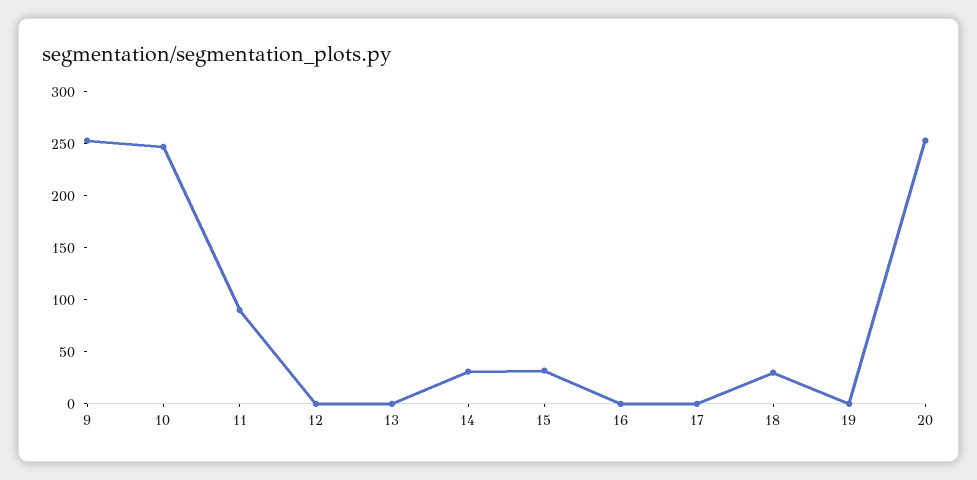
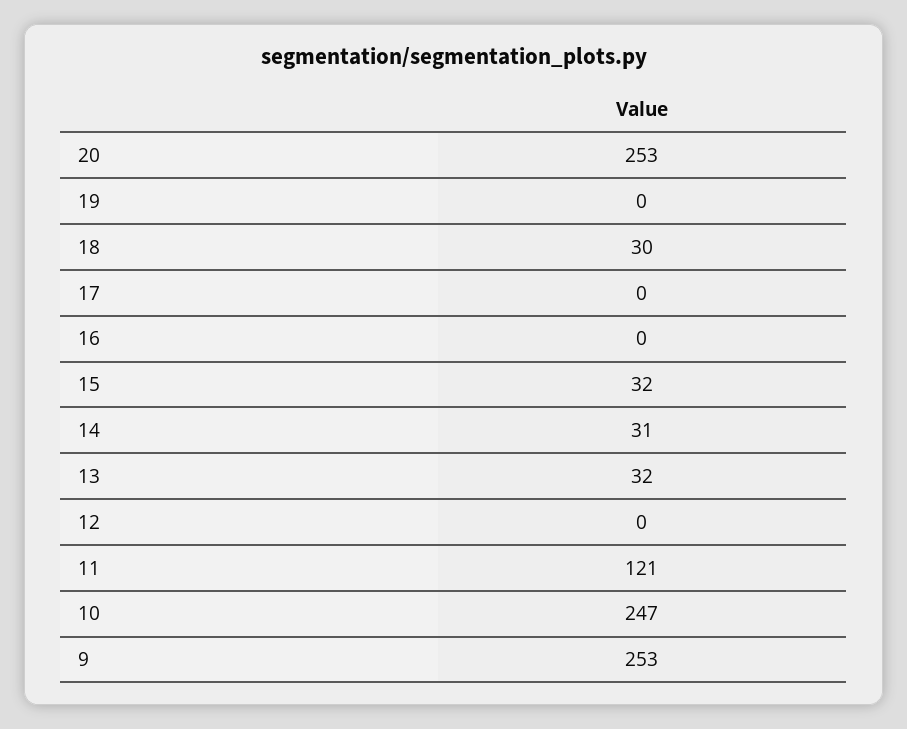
11: 90 -> 121
13: 0 -> 32

